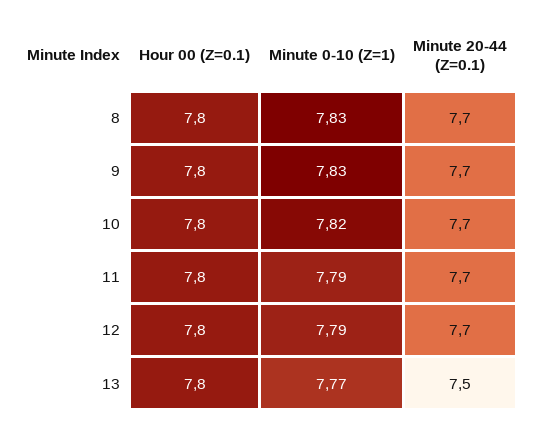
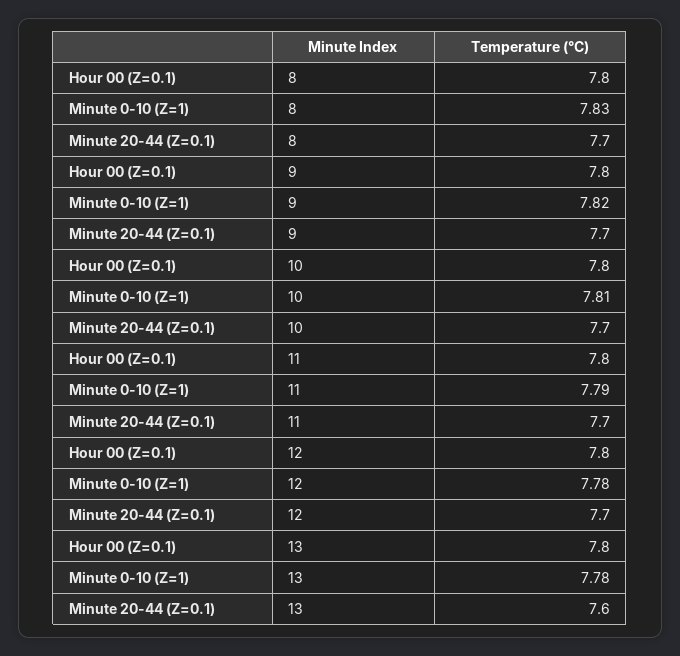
Minute 0-10 (Z=1), 9: 7.83 -> 7.82
Minute 0-10 (Z=1), 10: 7.82 -> 7.81
Minute 0-10 (Z=1), 12: 7.79 -> 7.78
Minute 0-10 (Z=1), 13: 7.77 -> 7.78
Minute 20-44 (Z=0.1), 13: 7.5 -> 7.6

